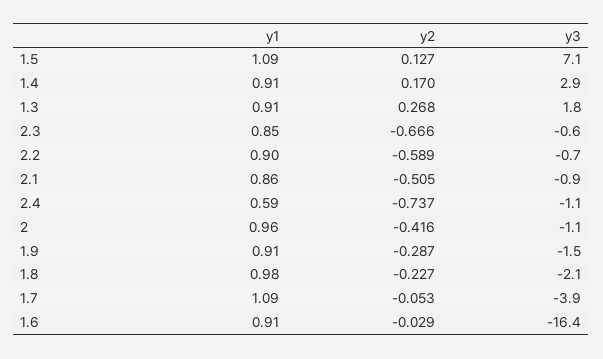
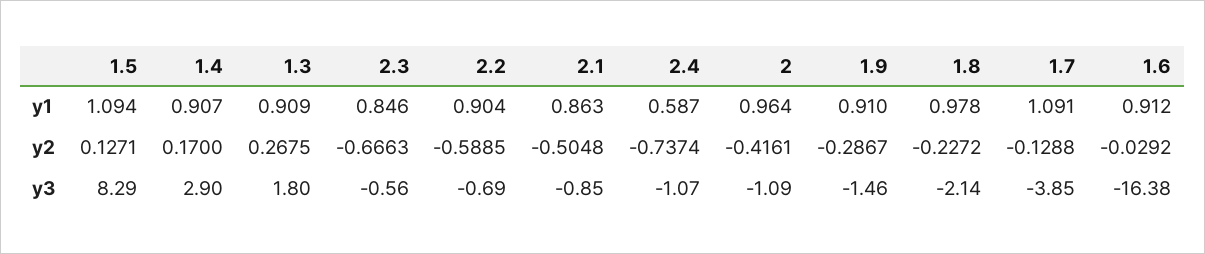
y3, 1.5: 7.1 -> 8.29
y2, 1.7: -0.053 -> -0.1288

